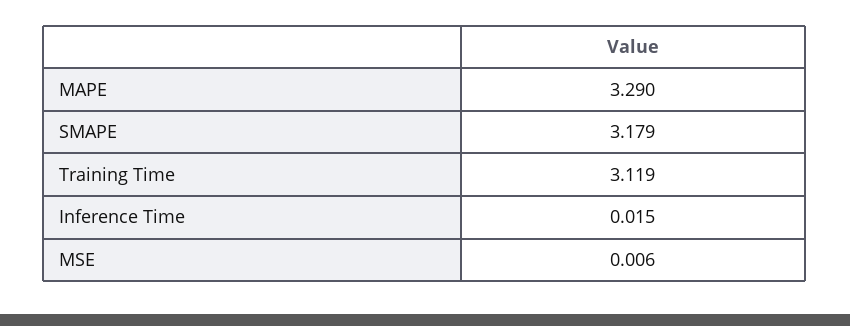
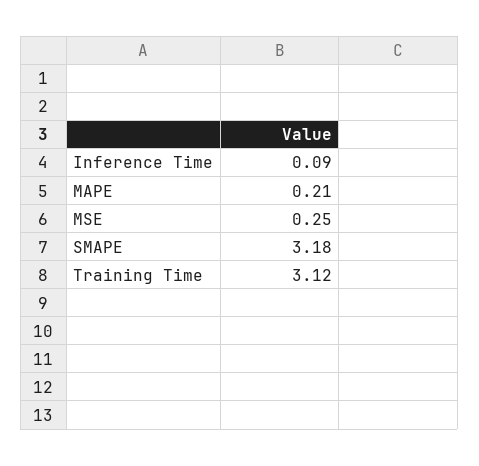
MAPE: 3.29 -> 0.21
Inference Time: 0.015 -> 0.09
MSE: 0.006 -> 0.25

